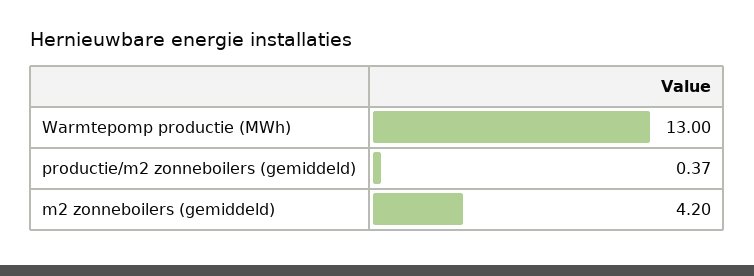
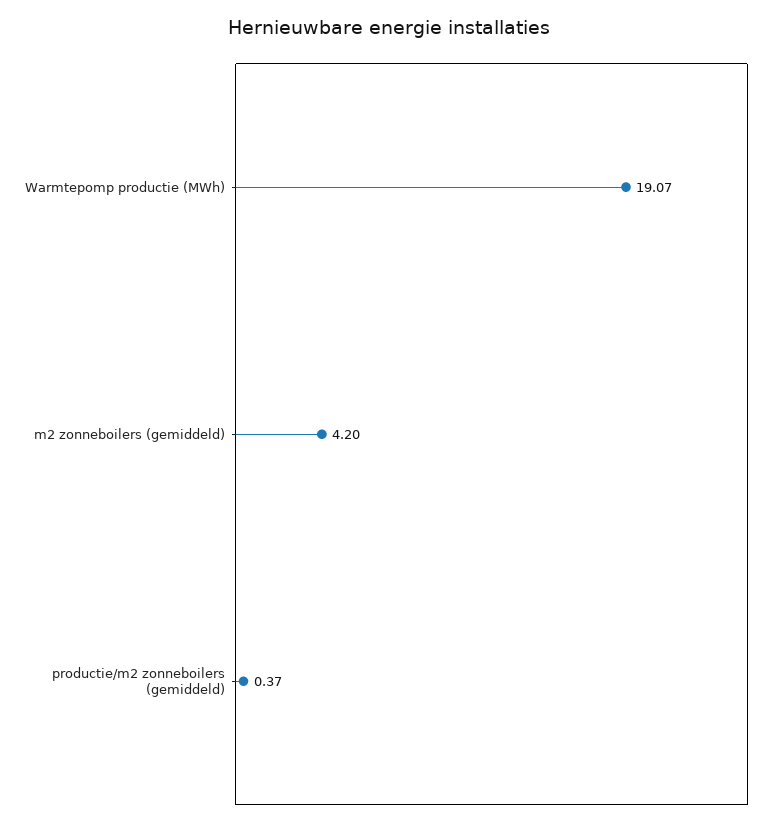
Warmtepomp productie (MWh): 13 -> 19.07

